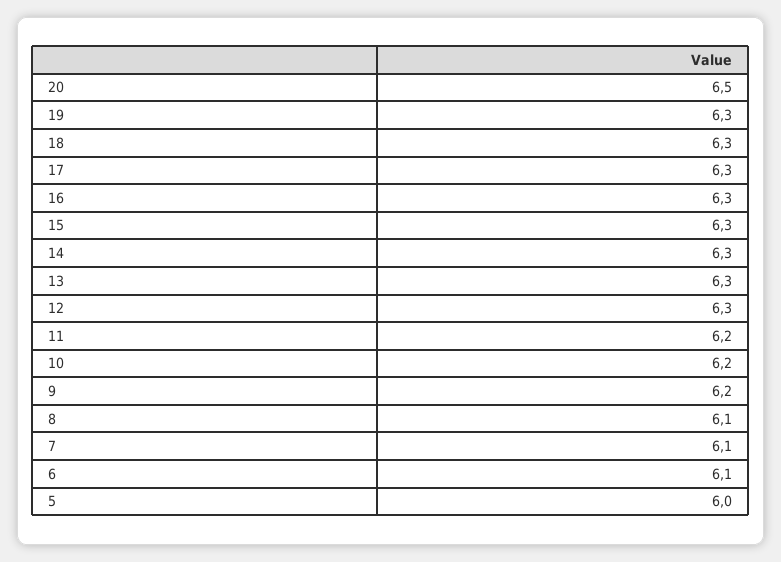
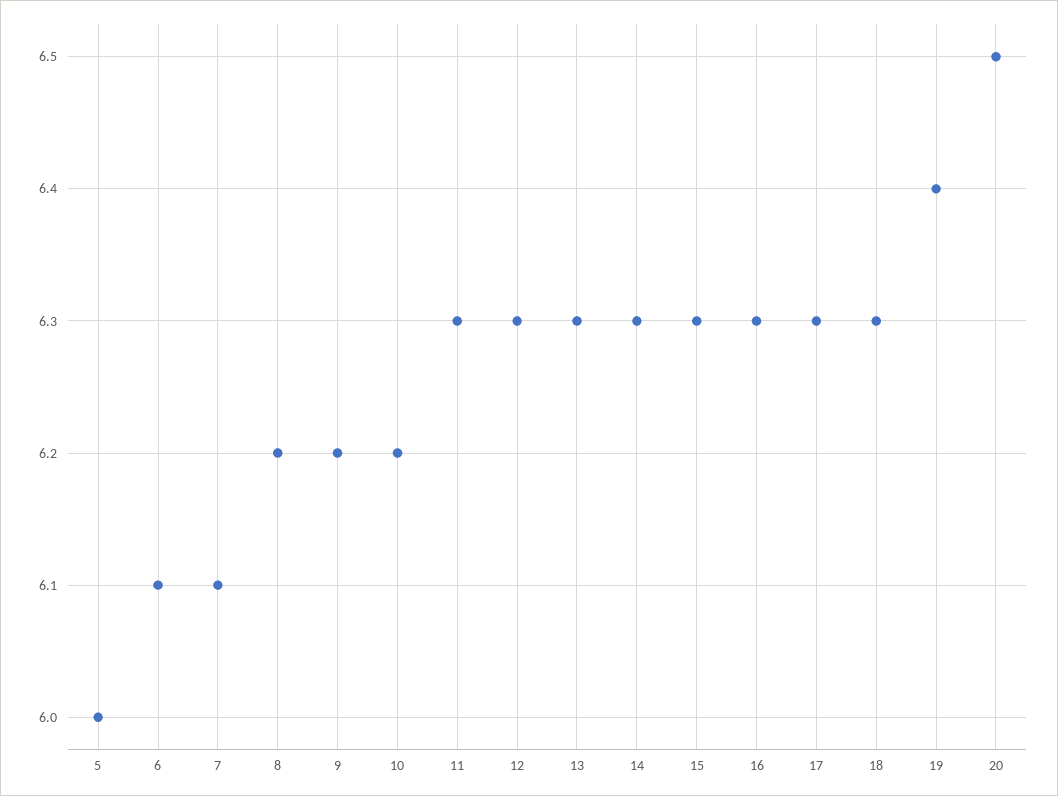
19: 6.3 -> 6.4
11: 6.2 -> 6.3
8: 6.1 -> 6.2

